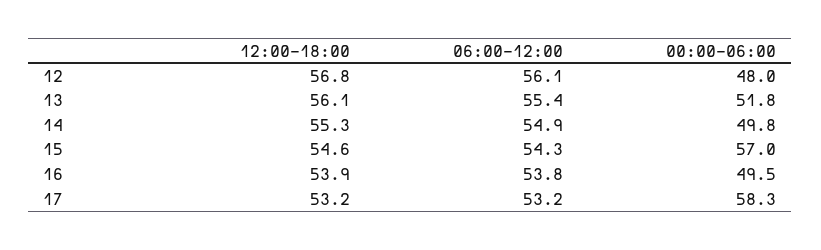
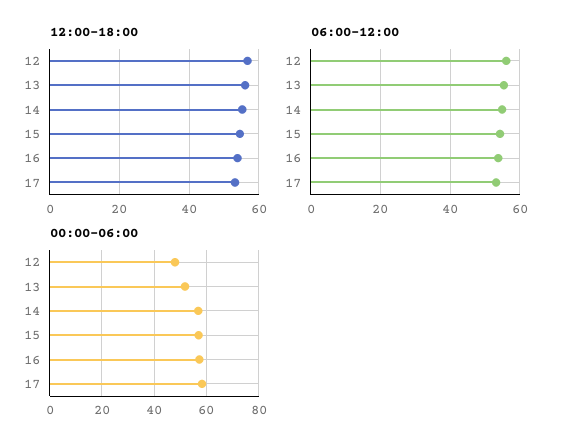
00:00-06:00, 14: 49.8 -> 57.5
00:00-06:00, 16: 49.5 -> 57.5

